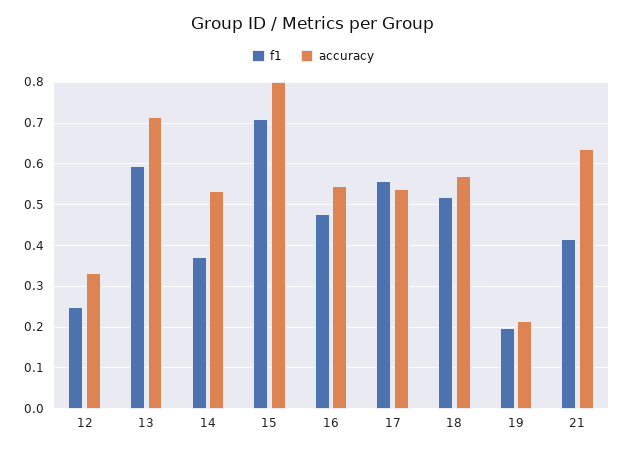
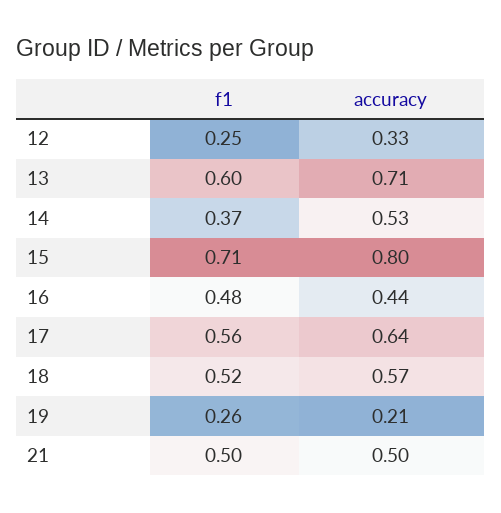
accuracy, 16: 0.54 -> 0.44
accuracy, 17: 0.54 -> 0.64
f1, 19: 0.2 -> 0.26
f1, 21: 0.42 -> 0.5
accuracy, 21: 0.64 -> 0.5

